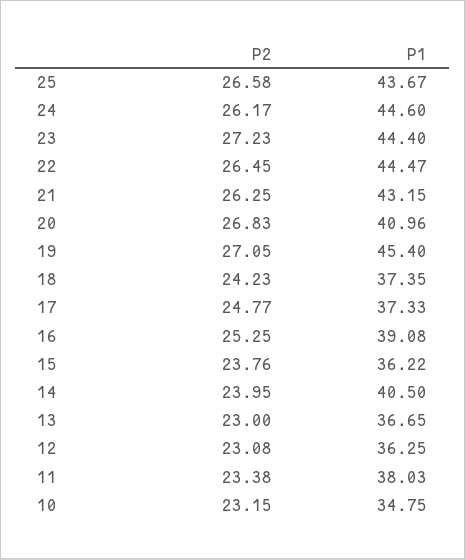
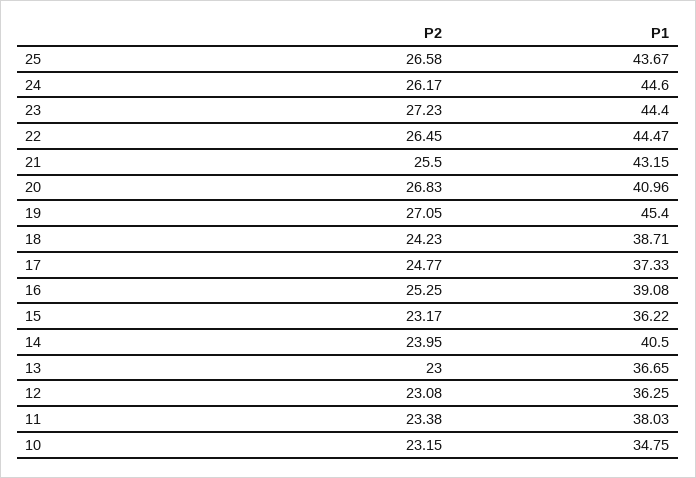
P2, 21: 26.25 -> 25.5
P1, 18: 37.35 -> 38.71
P2, 15: 23.76 -> 23.17

